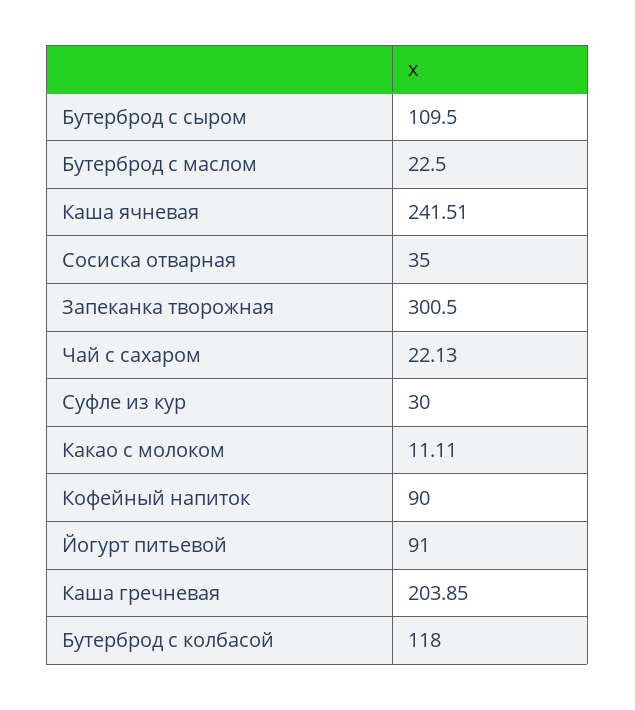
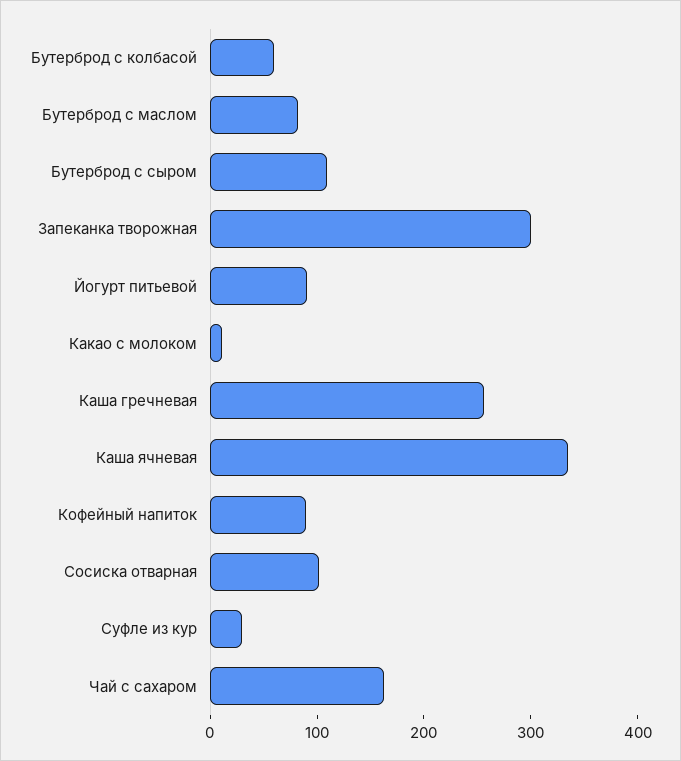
Бутерброд с маслом: 22.5 -> 80
Каша ячневая: 241.51 -> 340
Сосиска отварная: 35 -> 100
Чай с сахаром: 22.13 -> 160
Каша гречневая: 203.85 -> 260
Бутерброд с колбасой: 118 -> 60

